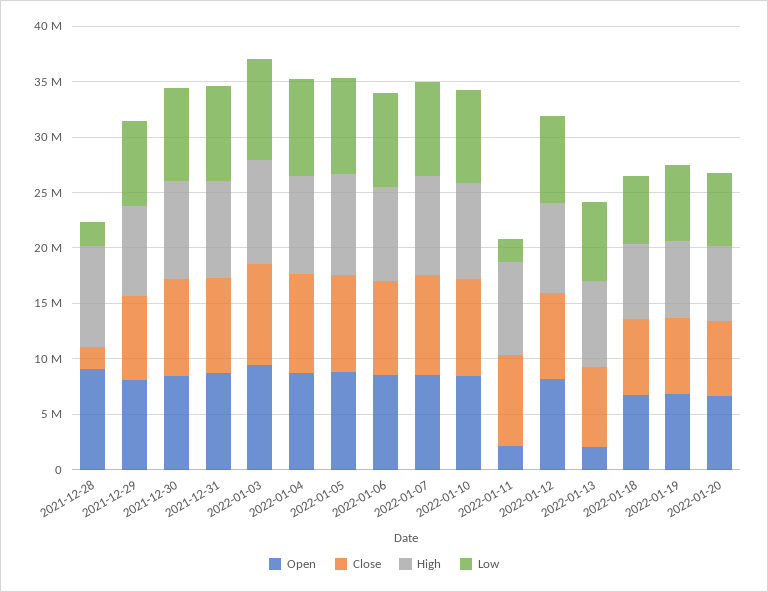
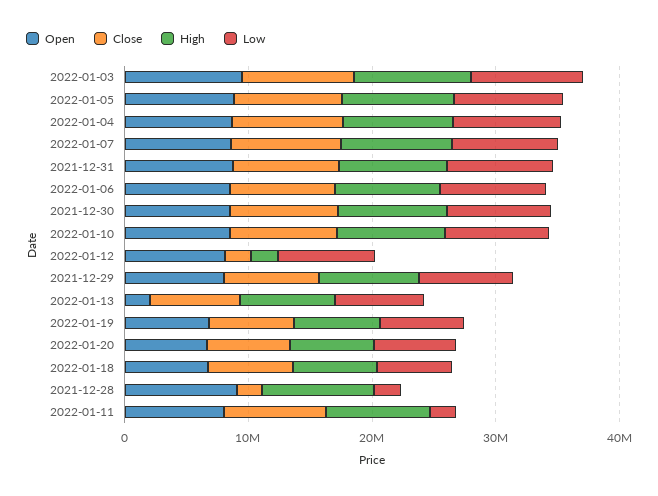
Open, 2022-01-11: 2000000 -> 8000000
Close, 2022-01-12: 8000000 -> 2000000
High, 2022-01-12: 8000000 -> 2000000

